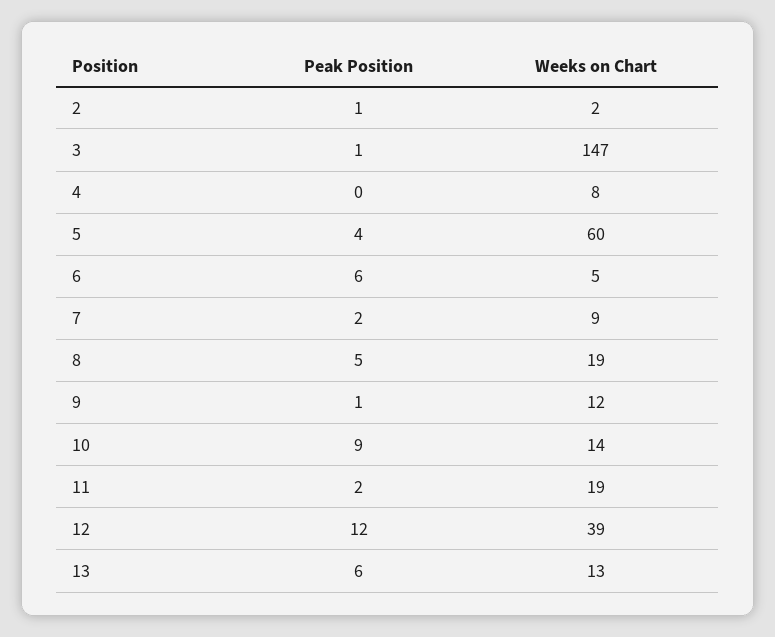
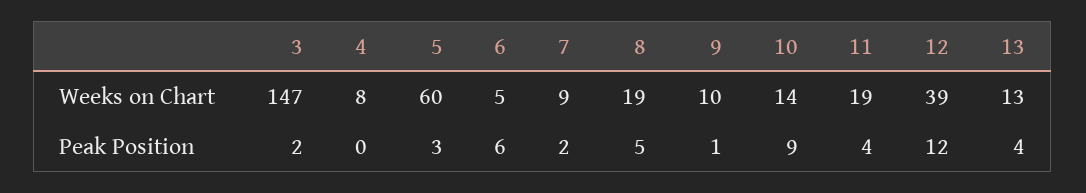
Peak Position, 2: 1 -> none
Weeks on Chart, 2: 2 -> none
Peak Position, 3: 1 -> 2
Peak Position, 5: 4 -> 3
Weeks on Chart, 9: 12 -> 10
Peak Position, 11: 2 -> 4
Peak Position, 13: 6 -> 4

